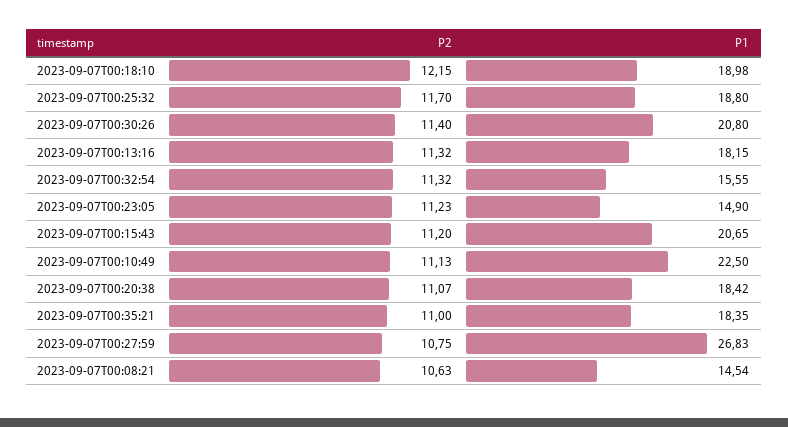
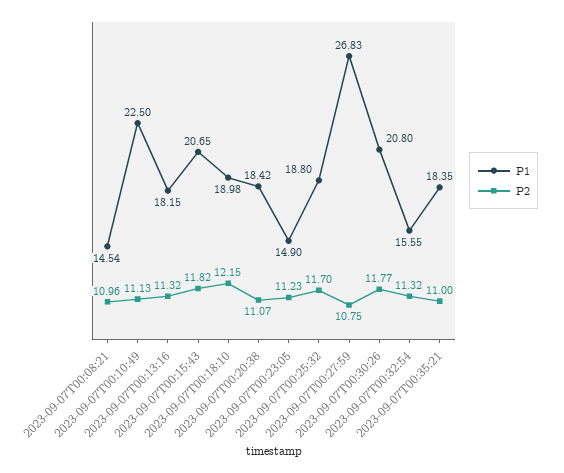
P2, 2023-09-07T00:30:26: 11.4 -> 11.77
P2, 2023-09-07T00:15:43: 11.2 -> 11.82
P2, 2023-09-07T00:08:21: 10.63 -> 10.96

